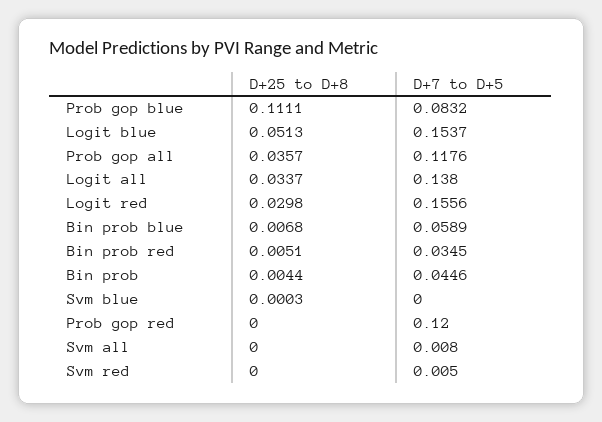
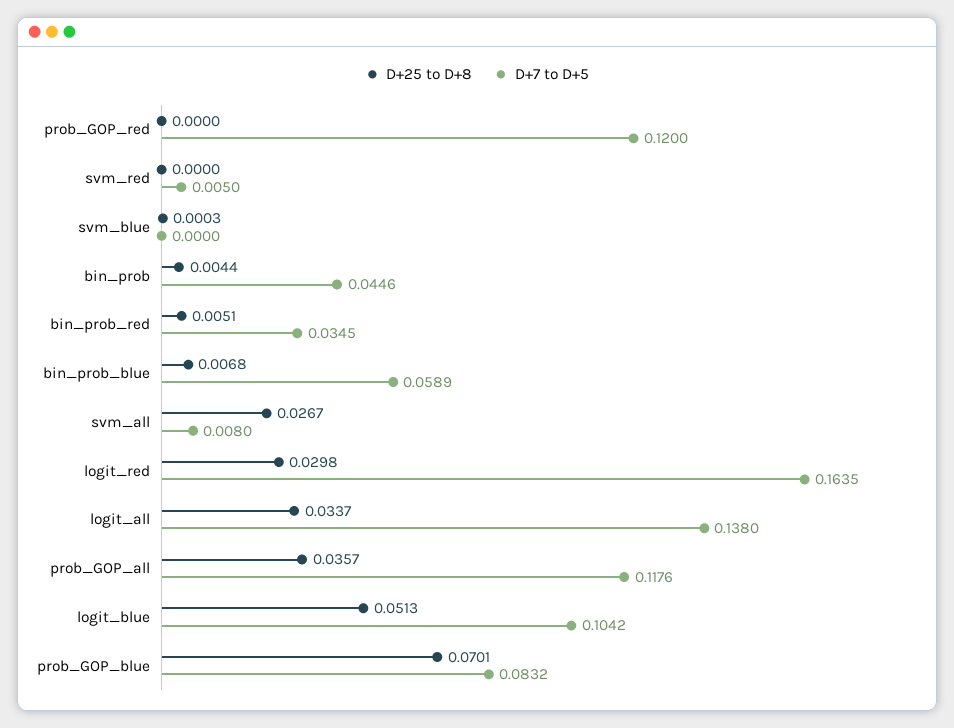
D+25 to D+8, Prob gop blue: 0.1111 -> 0.0701
D+7 to D+5, Logit blue: 0.1537 -> 0.1042
D+7 to D+5, Logit red: 0.1556 -> 0.1635
D+25 to D+8, Svm all: 0 -> 0.0267

